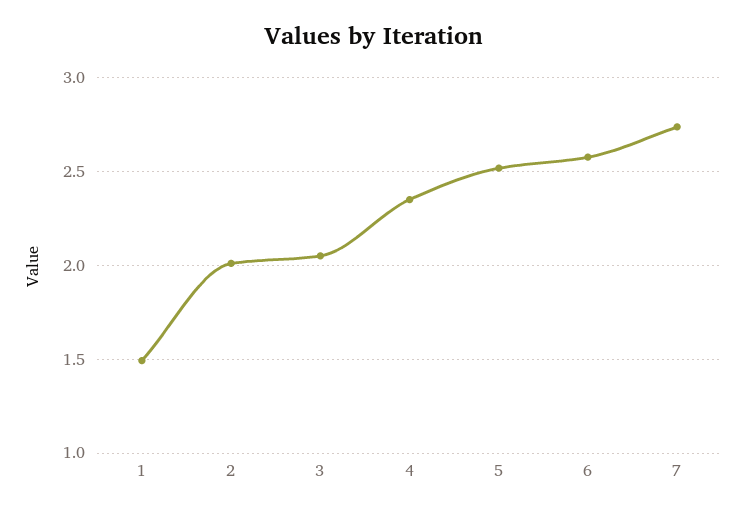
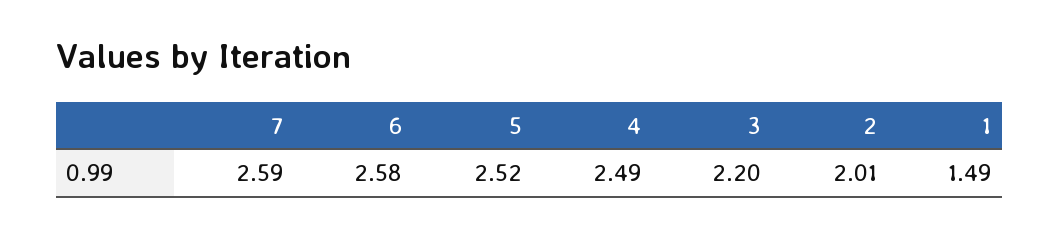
3: 2.05 -> 2.2
4: 2.35 -> 2.49
7: 2.75 -> 2.59

